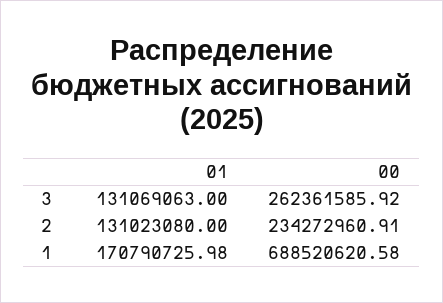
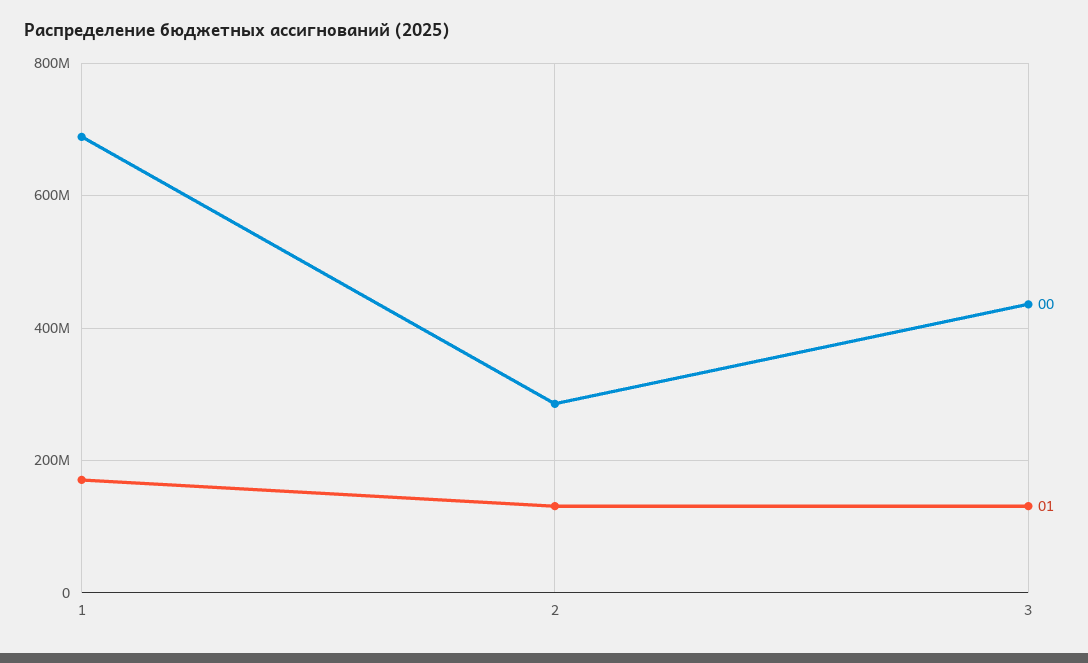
00, 3: 262361585.92 -> 440000000
00, 2: 234272960.91 -> 280000000

